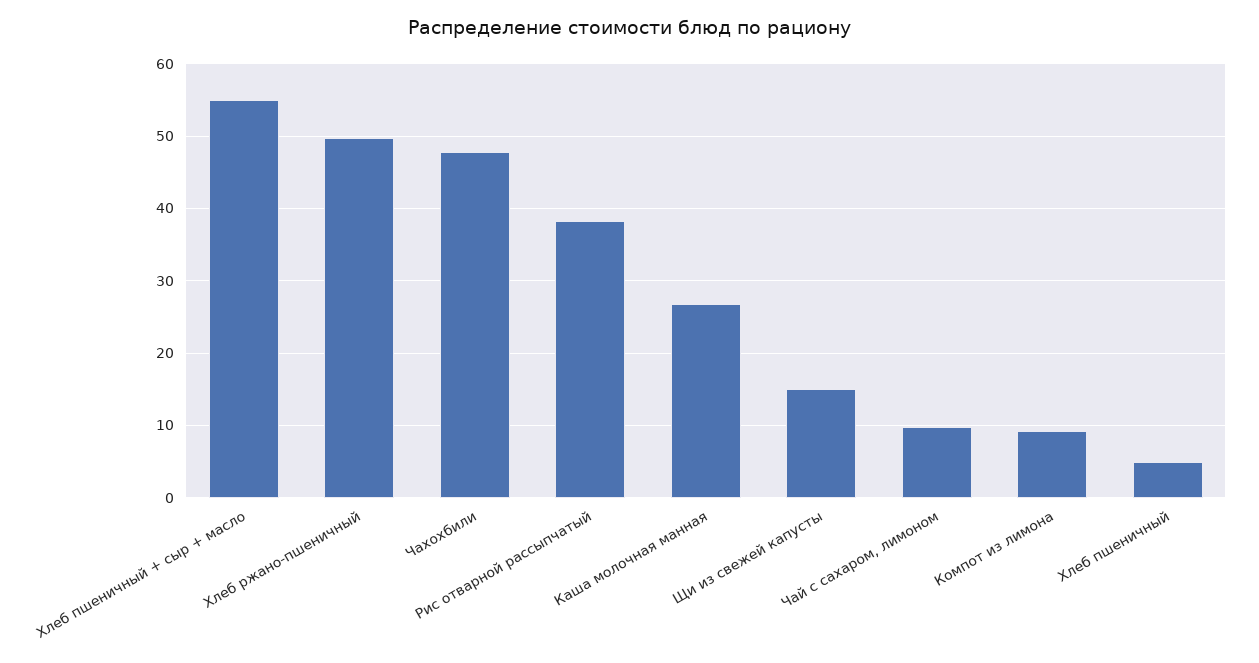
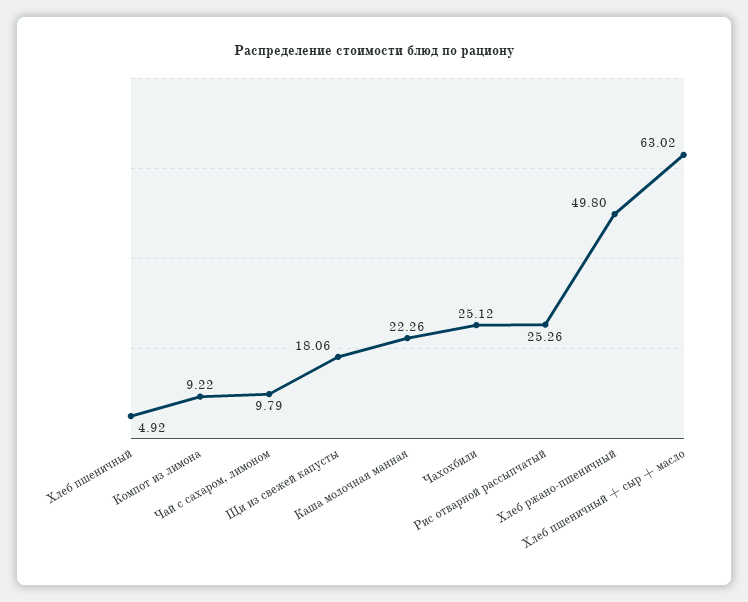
Хлеб пшеничный + сыр + масло: 55 -> 63.02
Чахохбили: 48 -> 25.12
Рис отварной рассыпчатый: 38 -> 25.26
Каша молочная манная: 27 -> 22.26
Щи из свежей капусты: 15 -> 18.06

